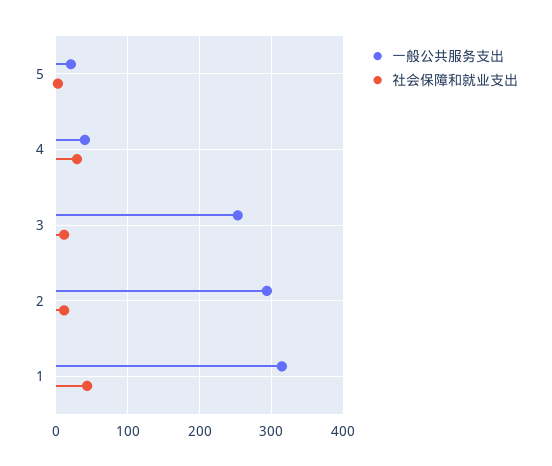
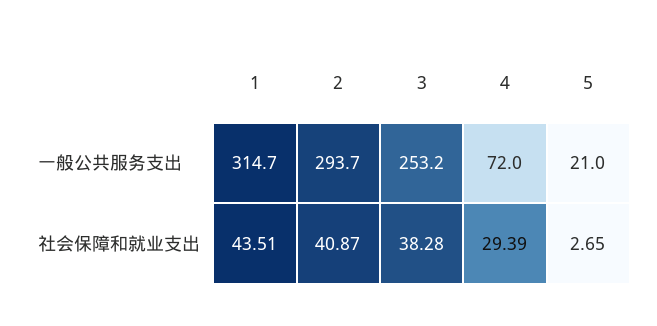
一般公共服务支出, 4: 40 -> 72
社会保障和就业支出, 3: 10 -> 38.28
社会保障和就业支出, 2: 10 -> 40.87

